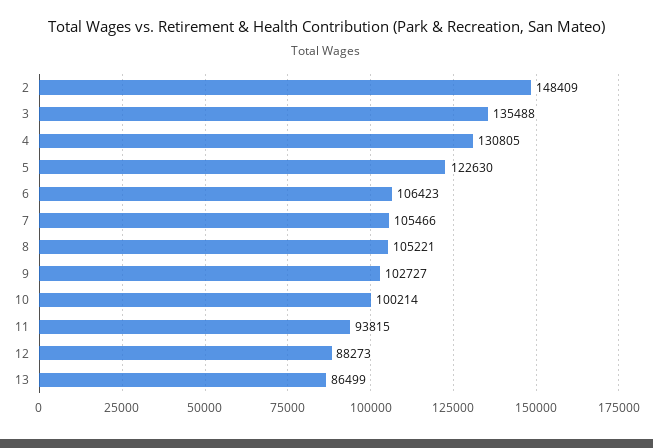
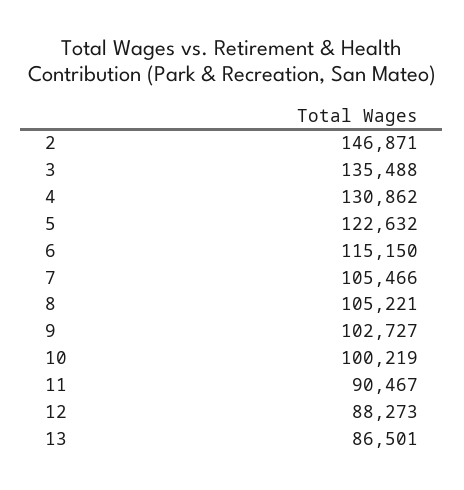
2: 148409 -> 146871
4: 130805 -> 130862
5: 122630 -> 122632
6: 106423 -> 115150
10: 100214 -> 100219
11: 93815 -> 90467
13: 86499 -> 86501

